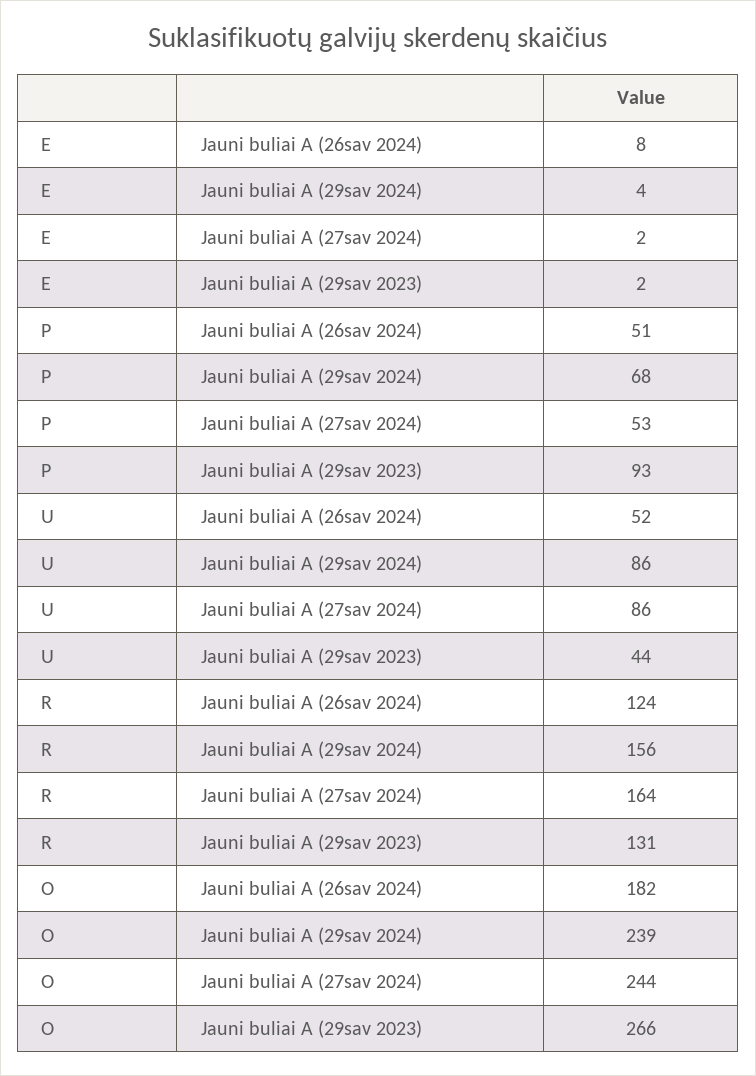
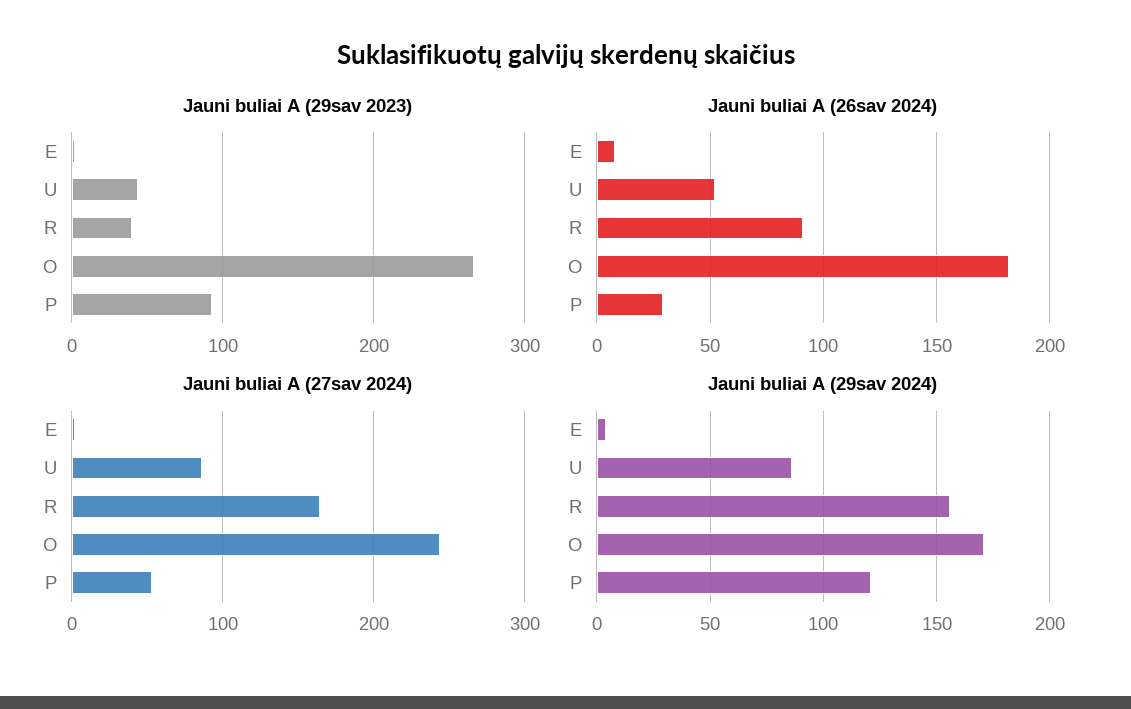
Jauni buliai A (26sav 2024), P: 51 -> 30
Jauni buliai A (29sav 2024), P: 68 -> 120
Jauni buliai A (26sav 2024), R: 124 -> 90
Jauni buliai A (29sav 2023), R: 131 -> 40
Jauni buliai A (29sav 2024), O: 239 -> 170

